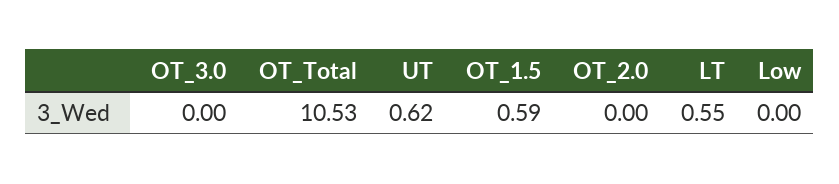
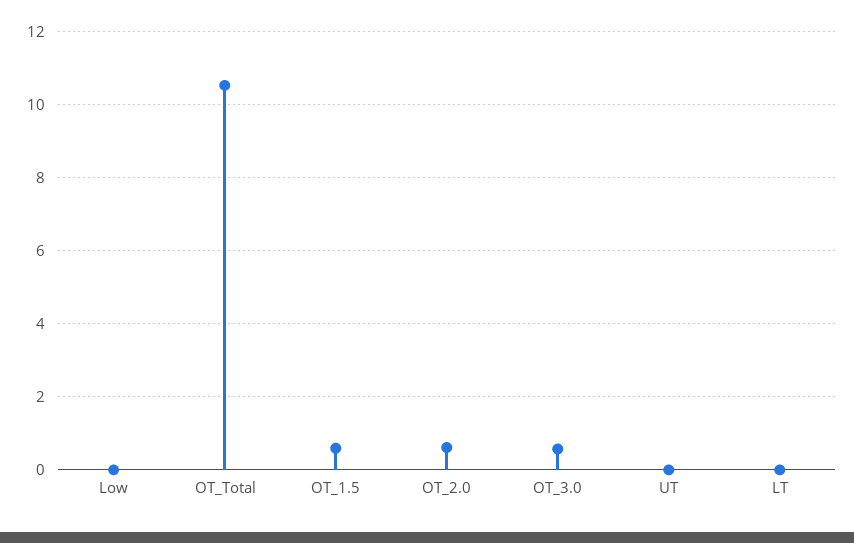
OT_3.0: 0 -> 0.6
UT: 0.62 -> 0
OT_2.0: 0 -> 0.6
LT: 0.55 -> 0

